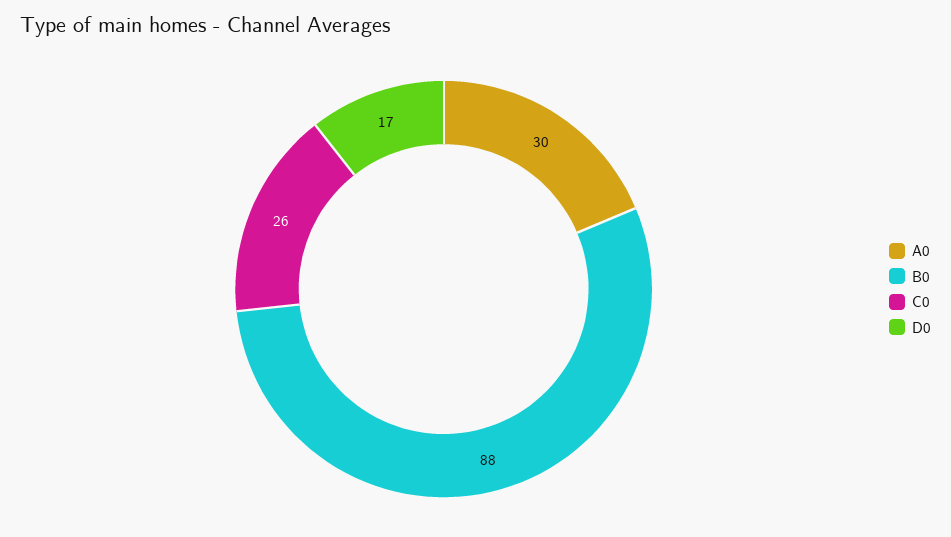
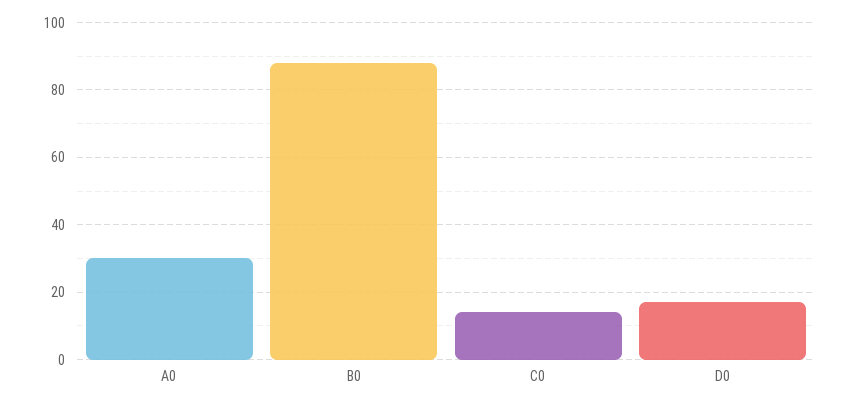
C0: 26 -> 15

